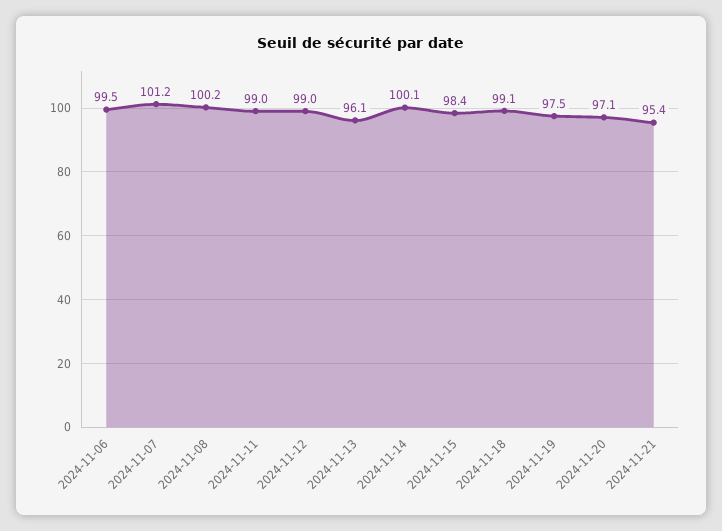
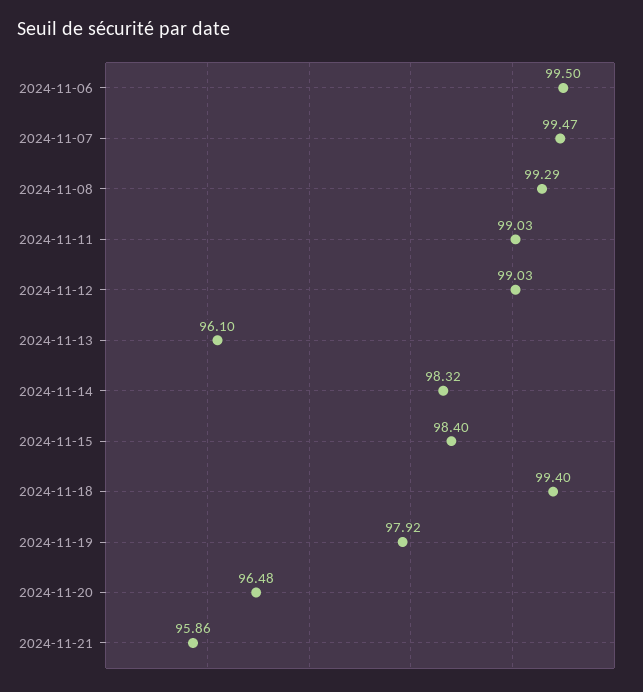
2024-11-07: 101.2 -> 99.47
2024-11-08: 100.2 -> 99.29
2024-11-14: 100.1 -> 98.32
2024-11-18: 99.1 -> 99.4
2024-11-19: 97.5 -> 97.92
2024-11-20: 97.1 -> 96.48
2024-11-21: 95.4 -> 95.86

